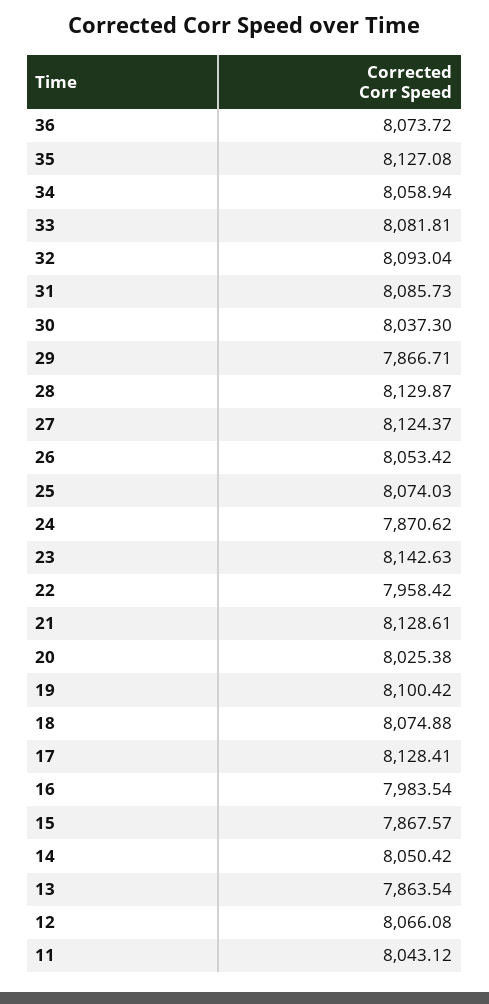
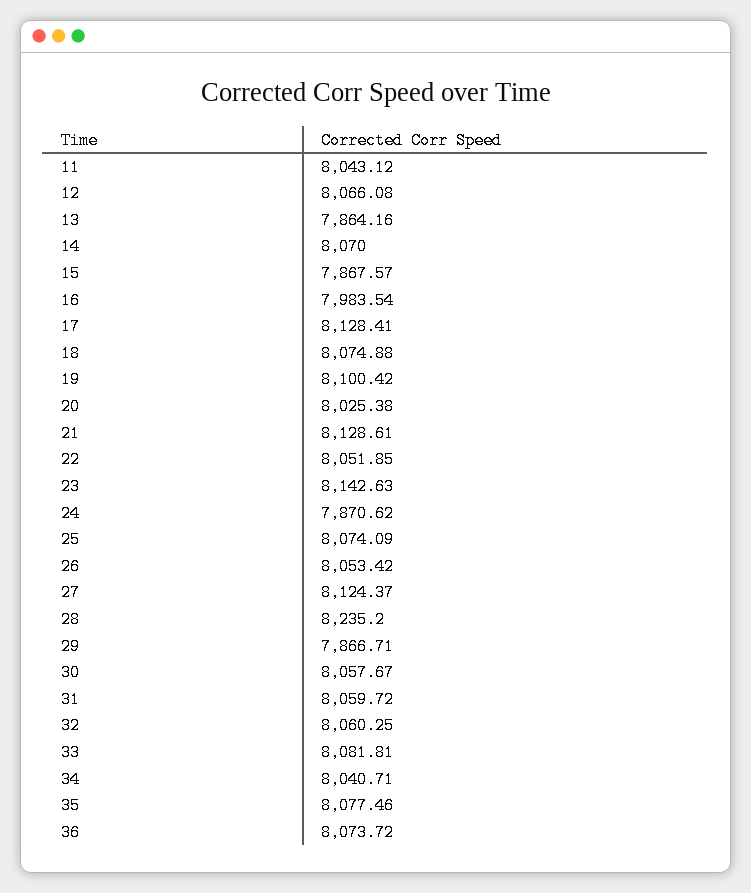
35: 8127.08 -> 8077.46
34: 8058.94 -> 8040.71
32: 8093.04 -> 8060.25
31: 8085.73 -> 8059.72
30: 8037.3 -> 8057.67
28: 8129.87 -> 8235.2
25: 8074.03 -> 8074.09
22: 7958.42 -> 8051.85
14: 8050.42 -> 8070
13: 7863.54 -> 7864.16

